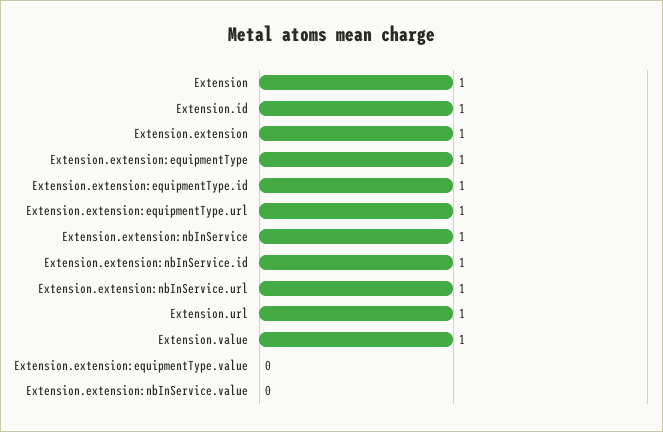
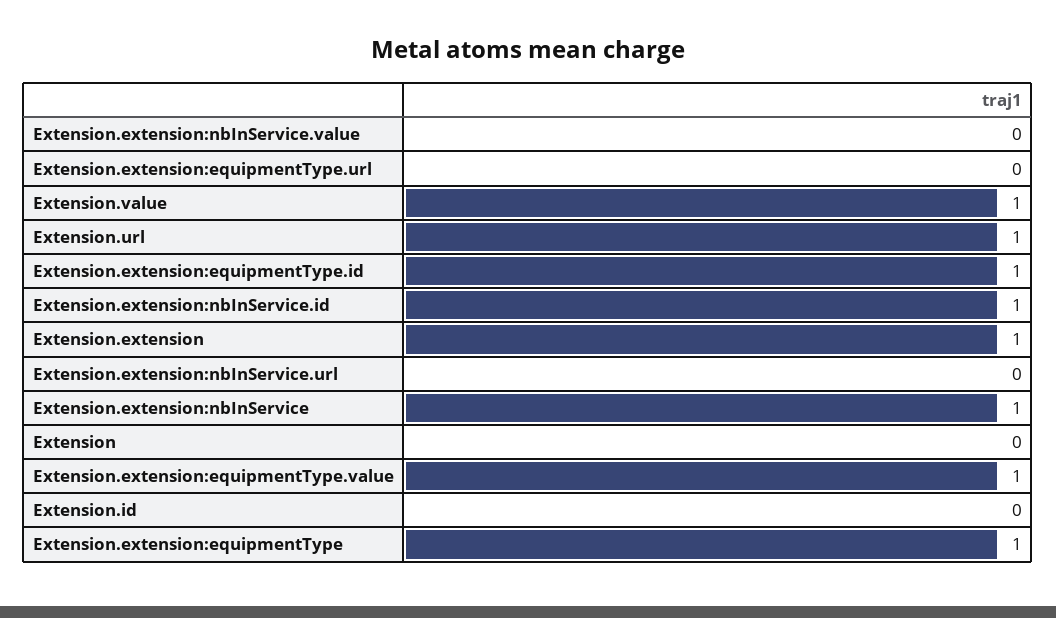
Extension: 1 -> 0
Extension.id: 1 -> 0
Extension.extension:equipmentType.url: 1 -> 0
Extension.extension:nbInService.url: 1 -> 0
Extension.extension:equipmentType.value: 0 -> 1

